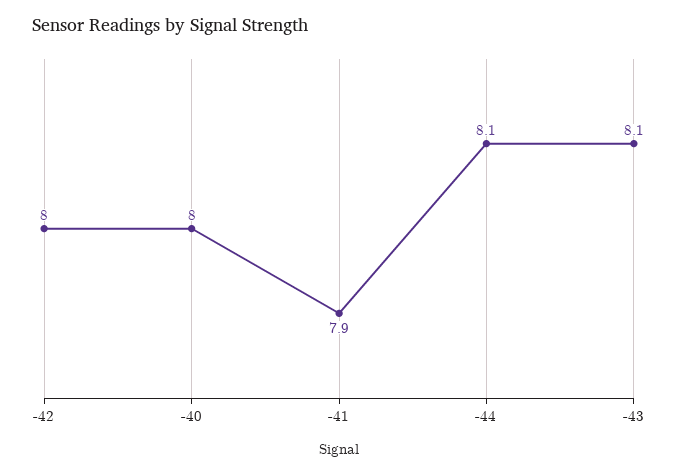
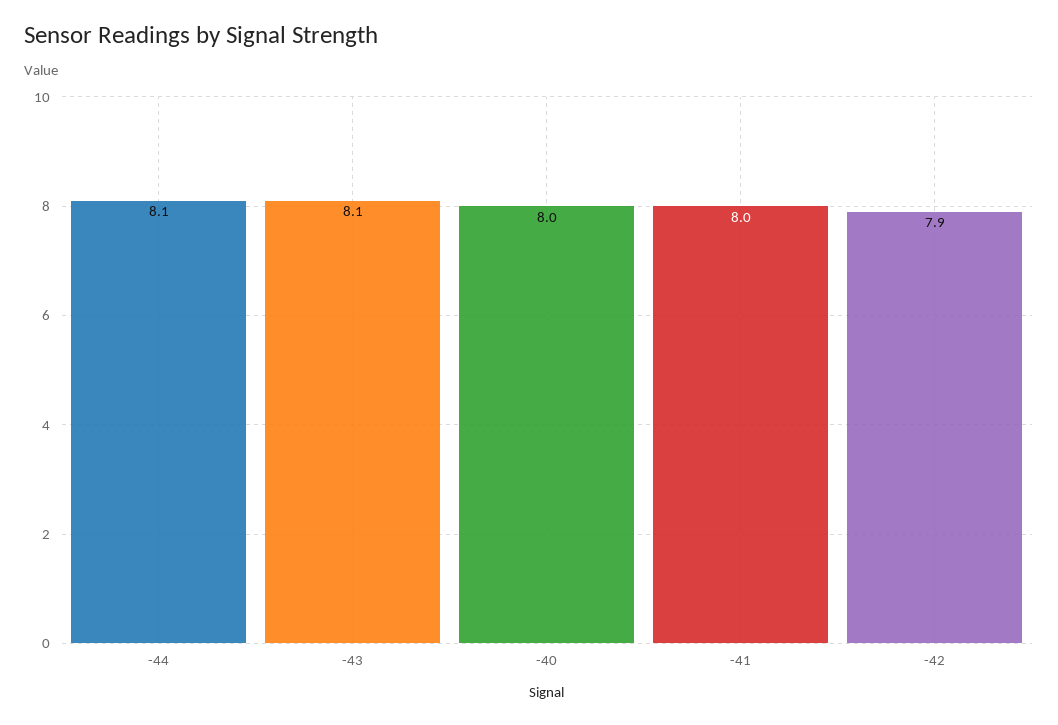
-42: 8 -> 7.9
-41: 7.9 -> 8

